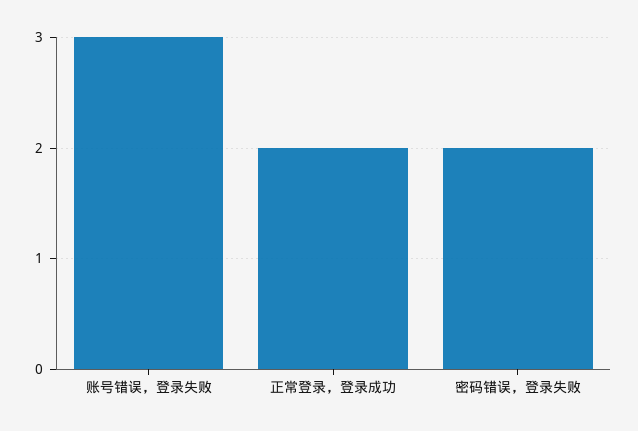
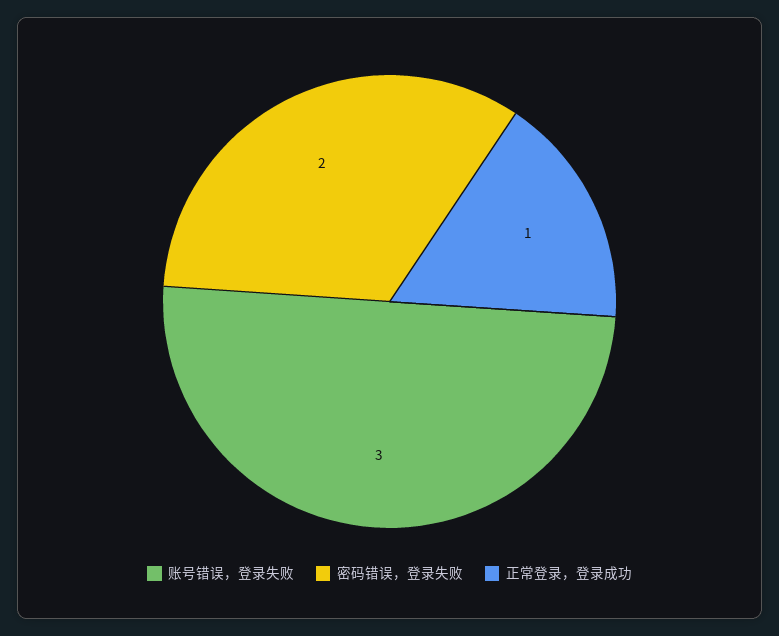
正常登录，登录成功: 2 -> 1

